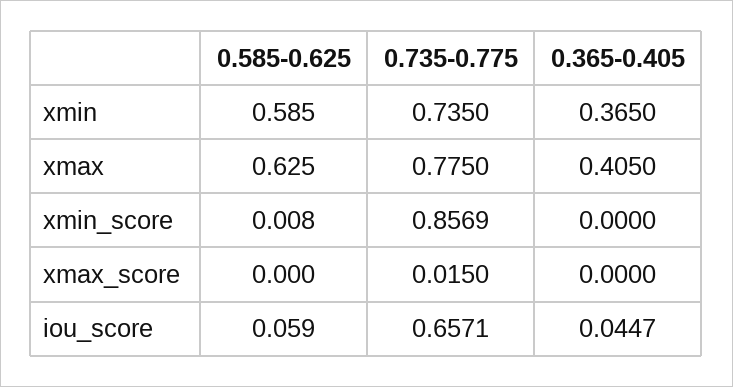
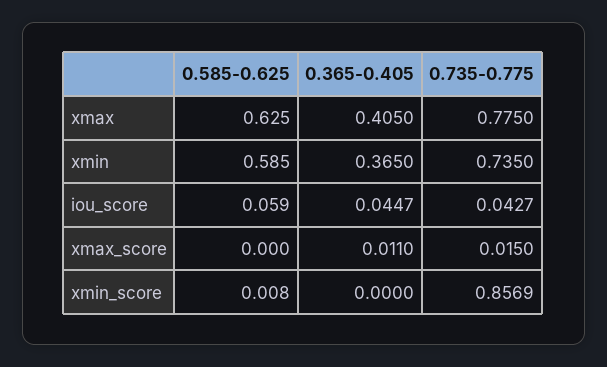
0.365-0.405, xmax_score: 0 -> 0.011
0.735-0.775, iou_score: 0.6571 -> 0.0427

